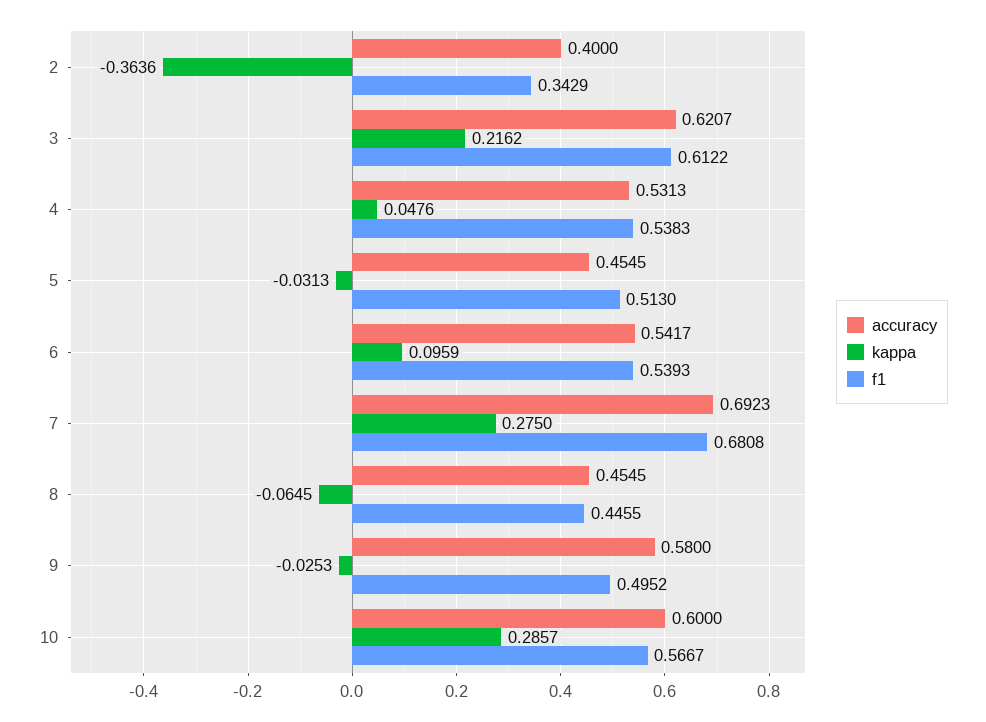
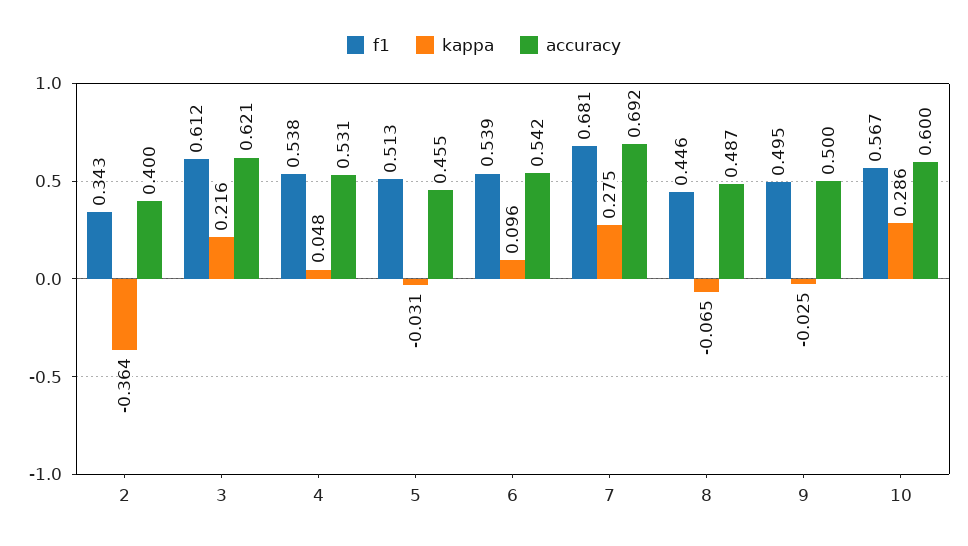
accuracy, 8: 0.4545 -> 0.487
accuracy, 9: 0.58 -> 0.5

